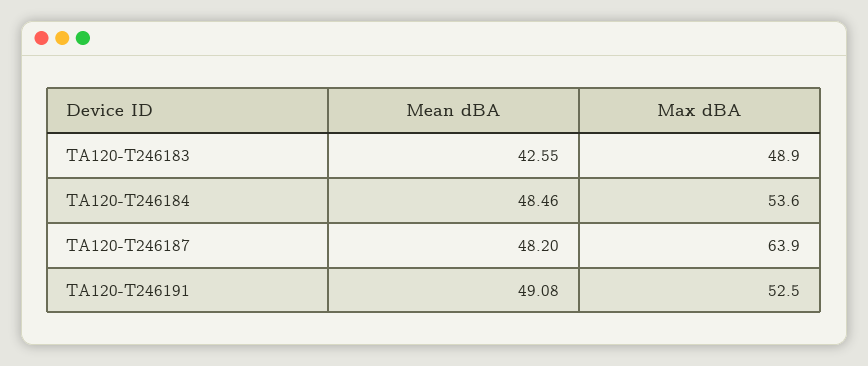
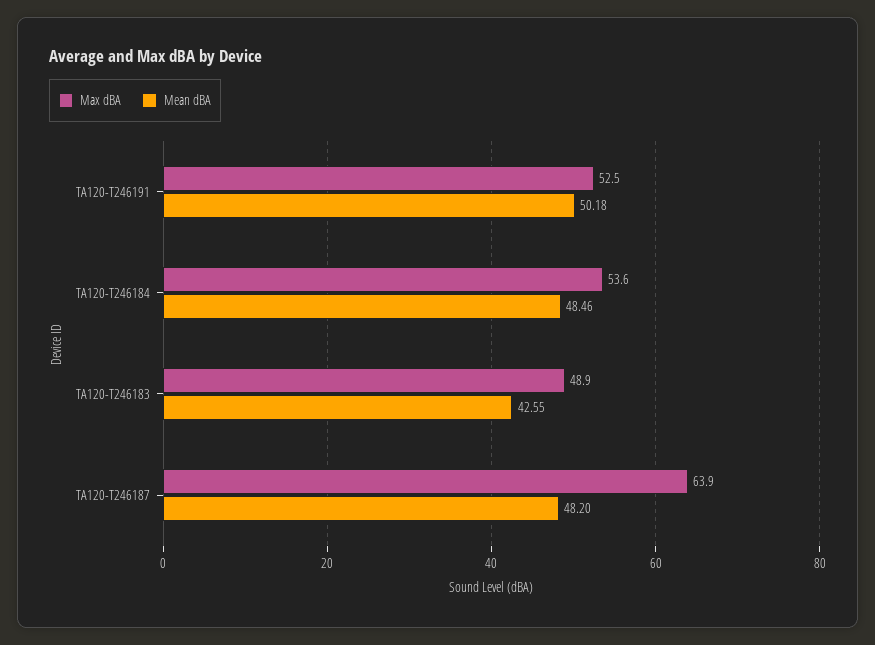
Mean dBA, TA120-T246191: 49.08 -> 50.18

